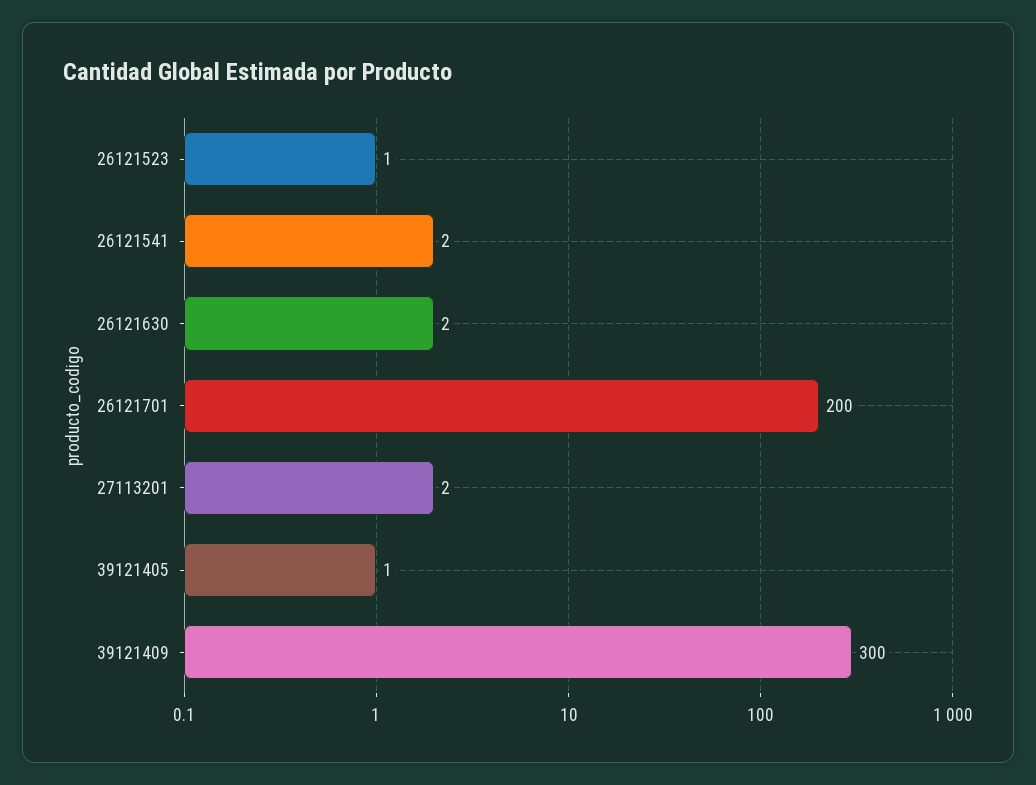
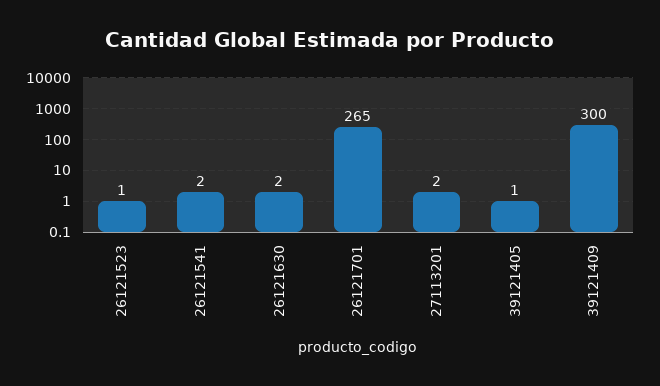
26121701: 200 -> 265

